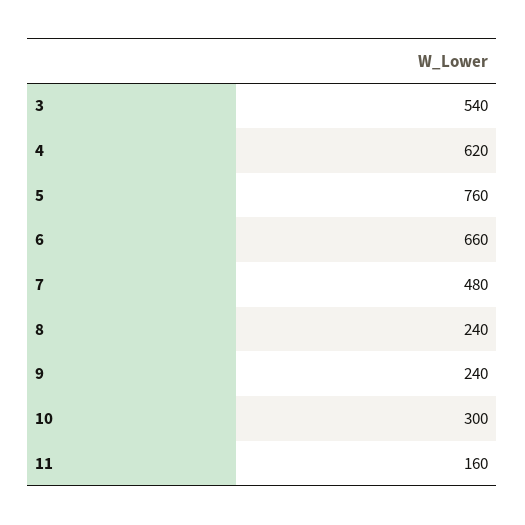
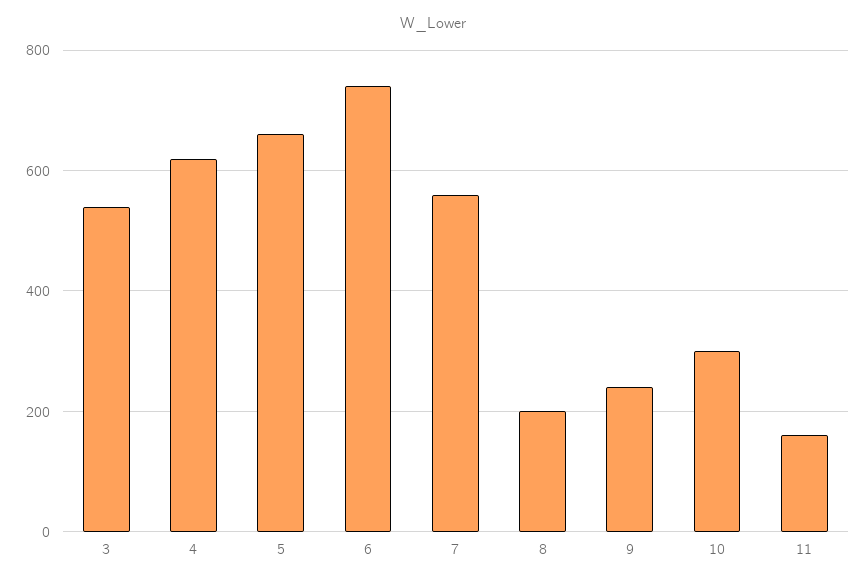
5: 760 -> 660
6: 660 -> 740
7: 480 -> 560
8: 240 -> 200

